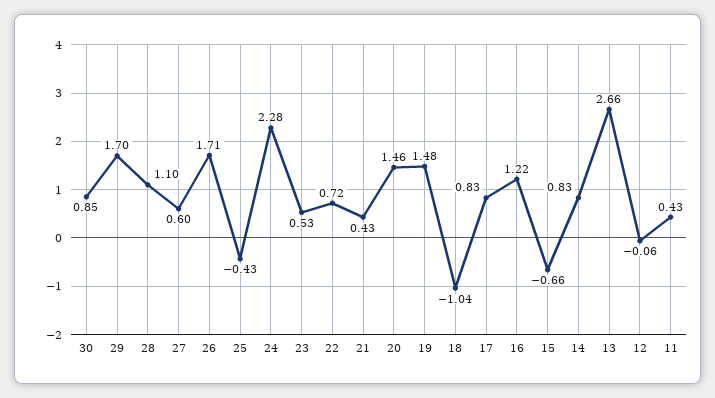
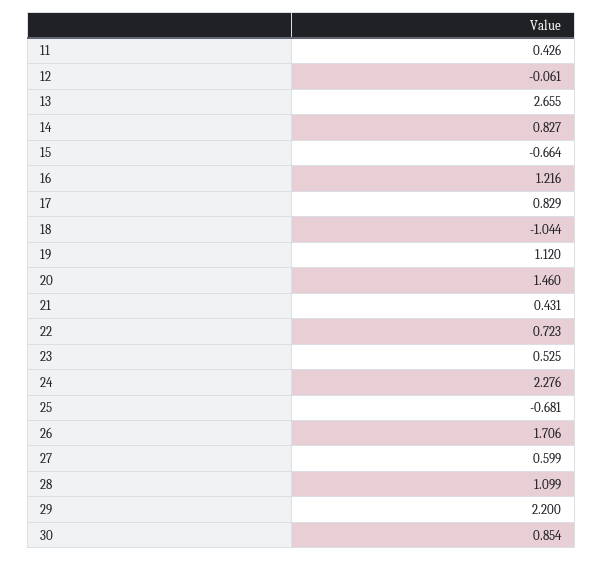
29: 1.7 -> 2.2
25: -0.43 -> -0.681
19: 1.48 -> 1.12

